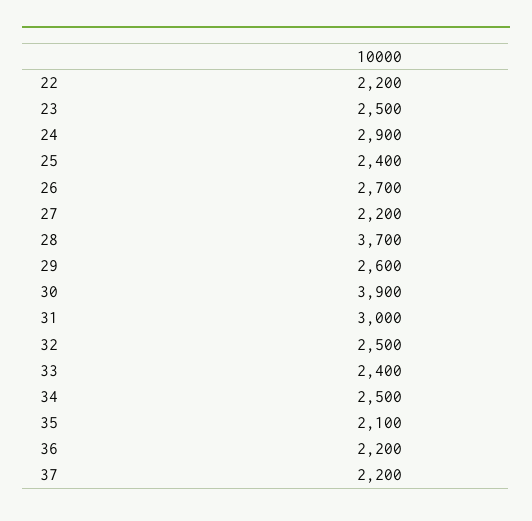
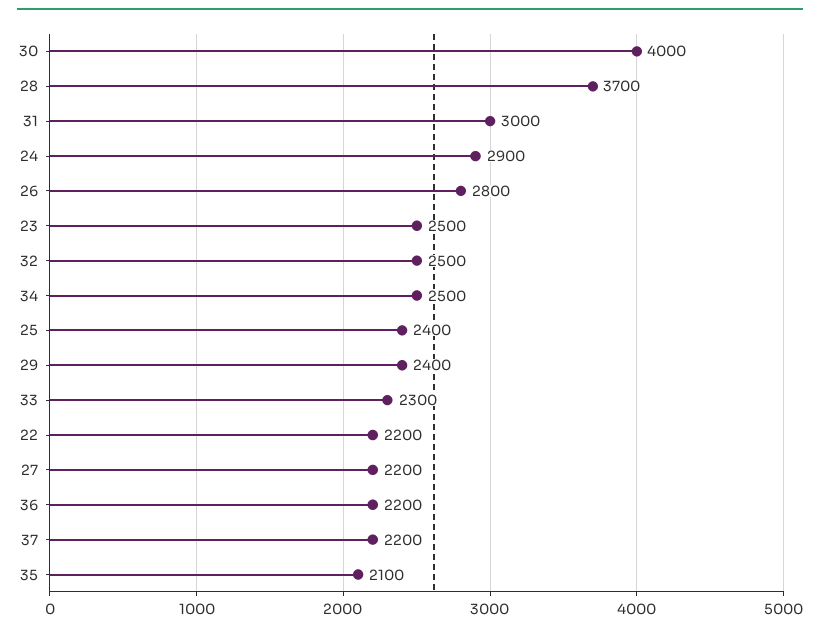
26: 2700 -> 2800
29: 2600 -> 2400
30: 3900 -> 4000
33: 2400 -> 2300

